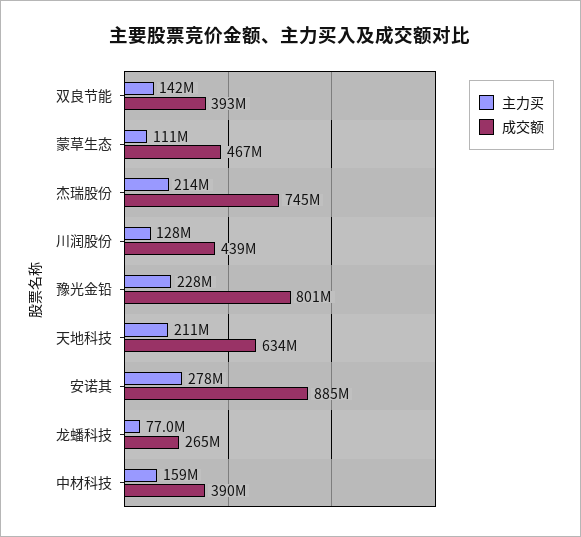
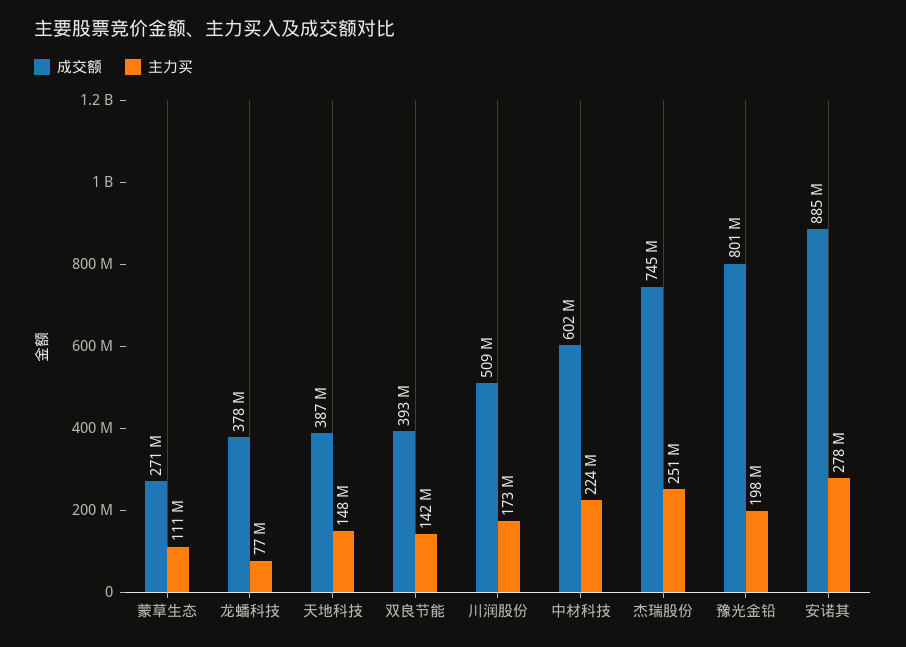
成交额, 蒙草生态: 467000000 -> 271000000
主力买, 杰瑞股份: 214000000 -> 251000000
主力买, 川润股份: 128000000 -> 173000000
成交额, 川润股份: 439000000 -> 509000000
主力买, 豫光金铅: 228000000 -> 198000000
主力买, 天地科技: 211000000 -> 148000000
成交额, 天地科技: 634000000 -> 387000000
成交额, 龙蟠科技: 265000000 -> 378000000
主力买, 中材科技: 159000000 -> 224000000
成交额, 中材科技: 390000000 -> 602000000

